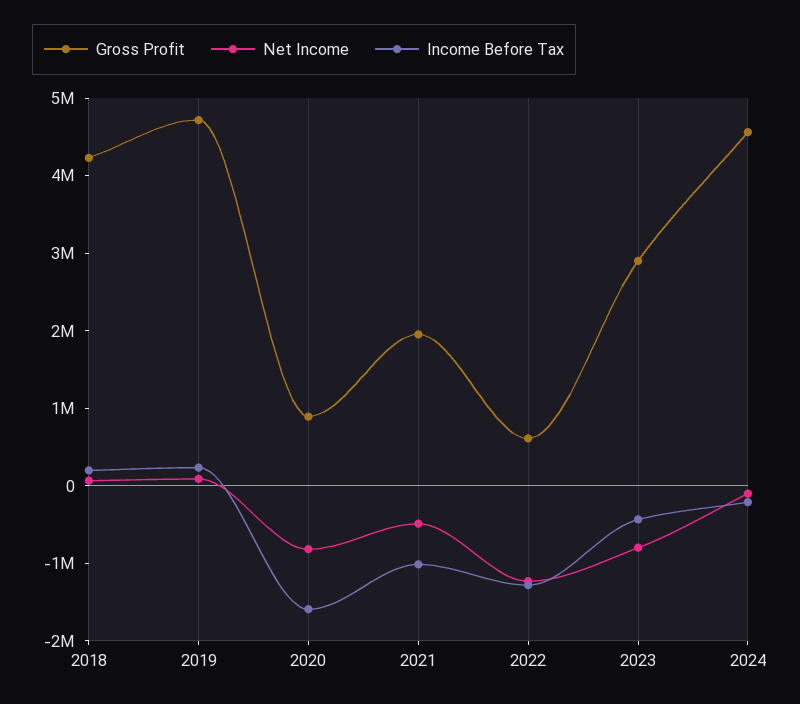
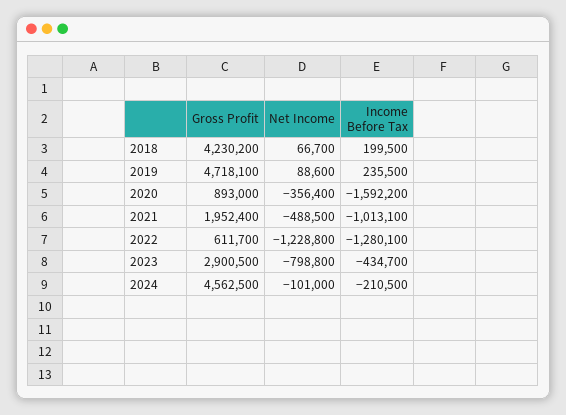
Net Income, 2020: -800000 -> -356400

